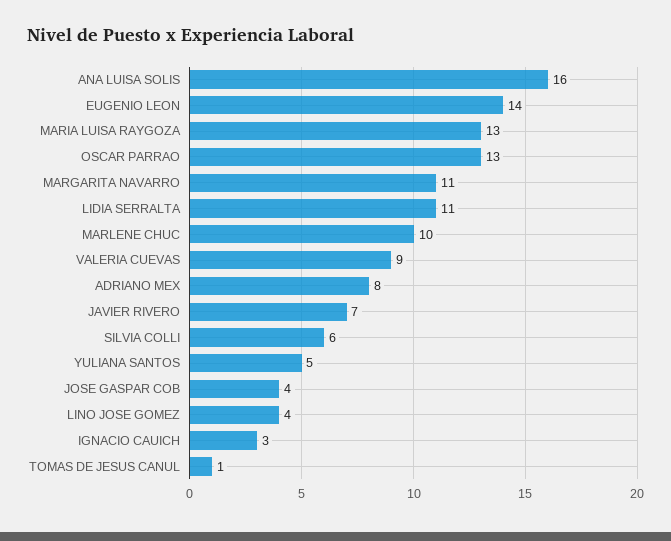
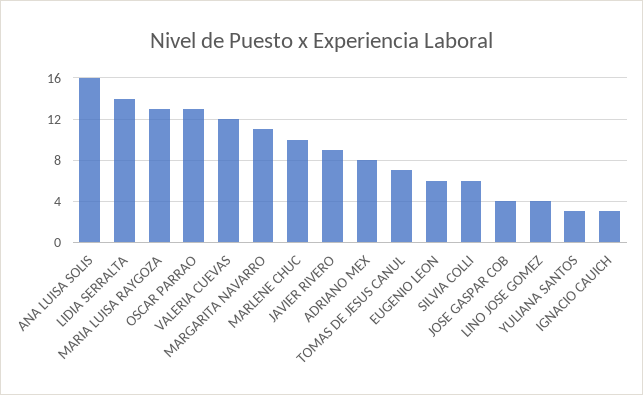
EUGENIO LEON: 14 -> 6
LIDIA SERRALTA: 11 -> 14
VALERIA CUEVAS: 9 -> 12
JAVIER RIVERO: 7 -> 9
YULIANA SANTOS: 5 -> 3
TOMAS DE JESUS CANUL: 1 -> 7

